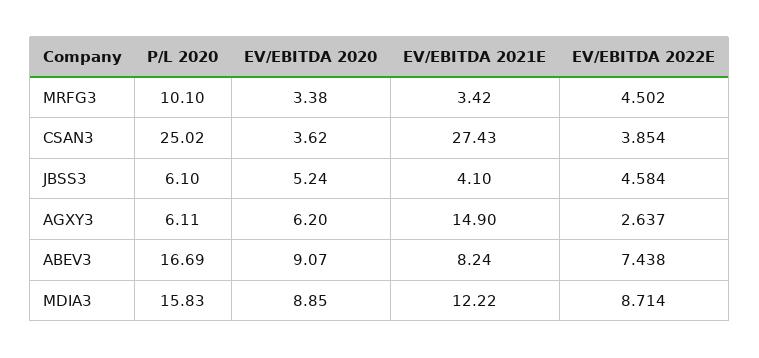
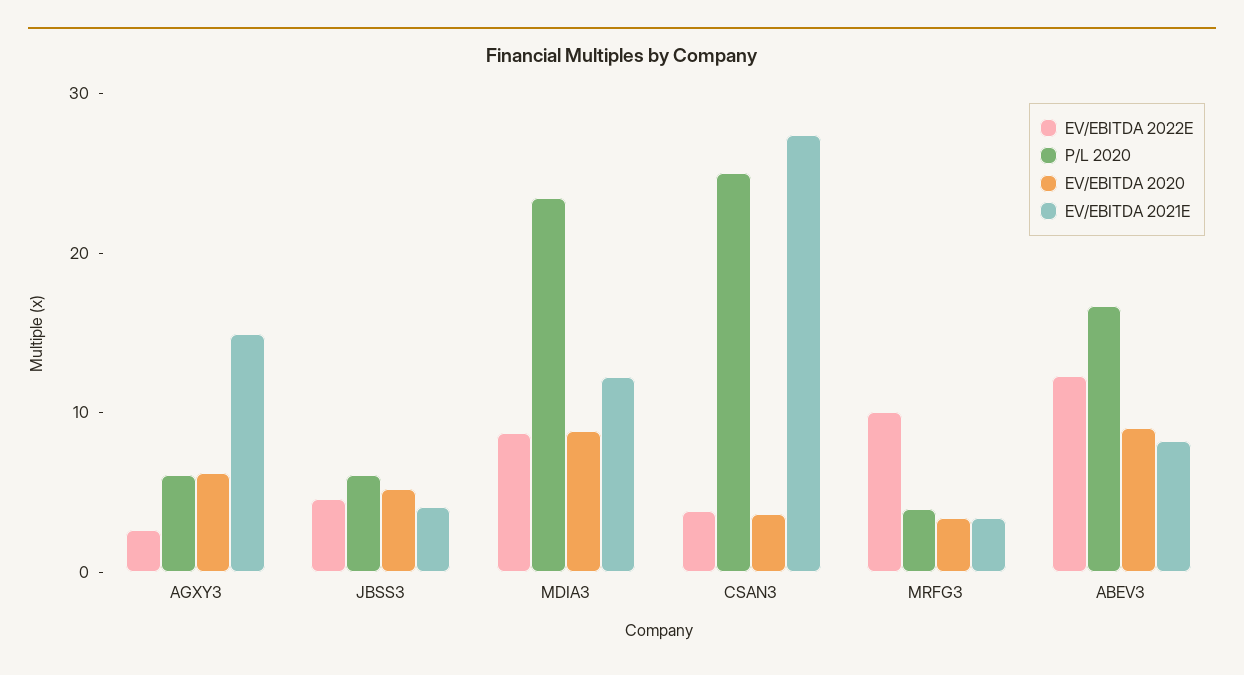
P/L 2020, MRFG3: 10.1 -> 4
EV/EBITDA 2022E, MRFG3: 4.502 -> 10
EV/EBITDA 2022E, ABEV3: 7.438 -> 12
P/L 2020, MDIA3: 15.83 -> 24

